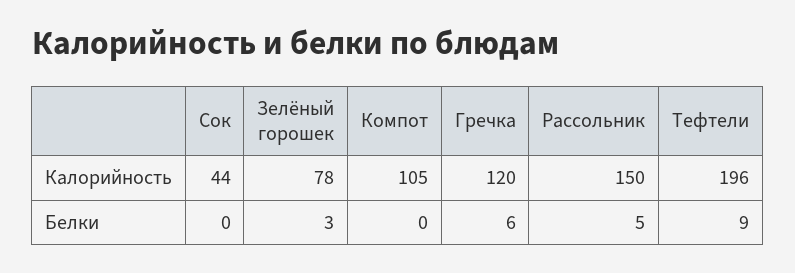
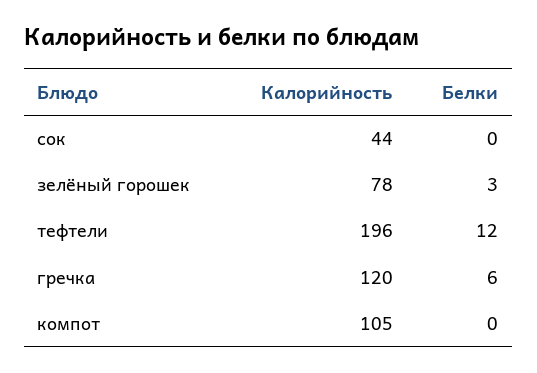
Рассольник, Калорийность: 150 -> none
Рассольник, Белки: 5 -> none
Тефтели, Белки: 9 -> 12

